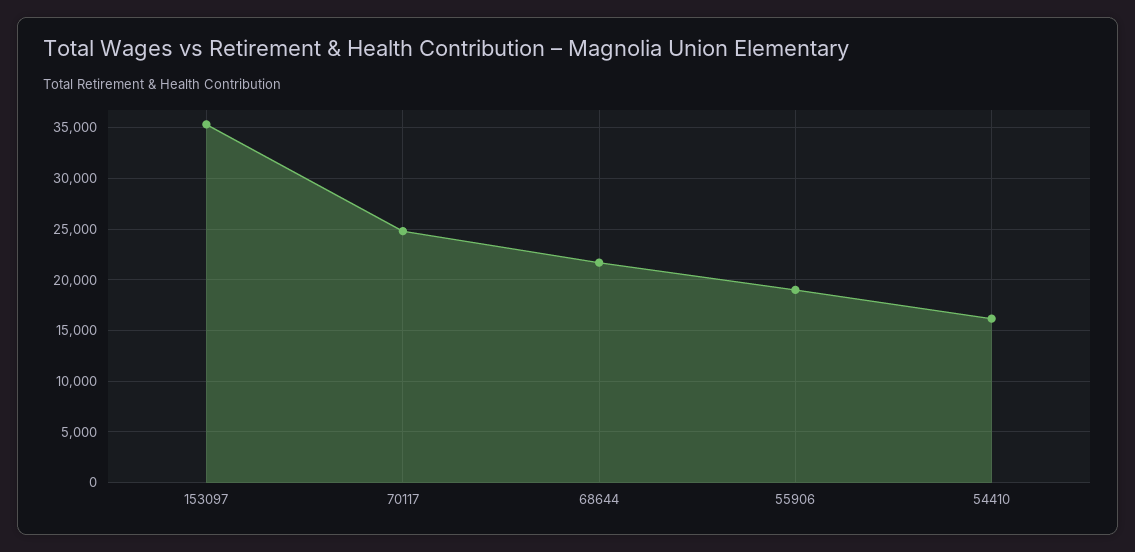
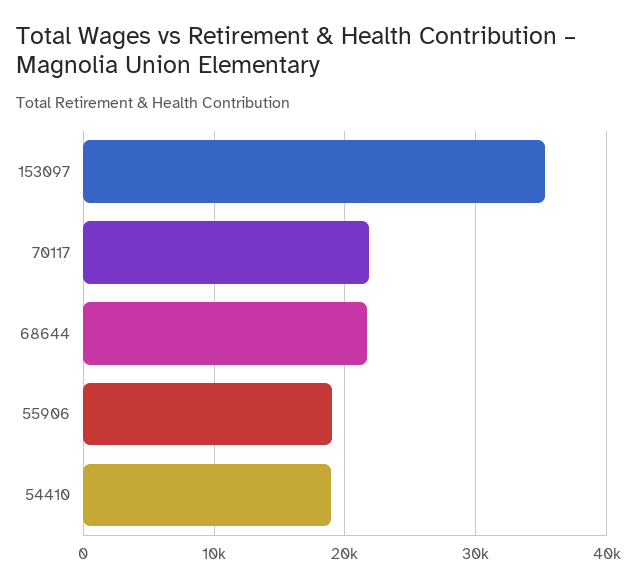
70117: 25000 -> 22000
54410: 16000 -> 19000

